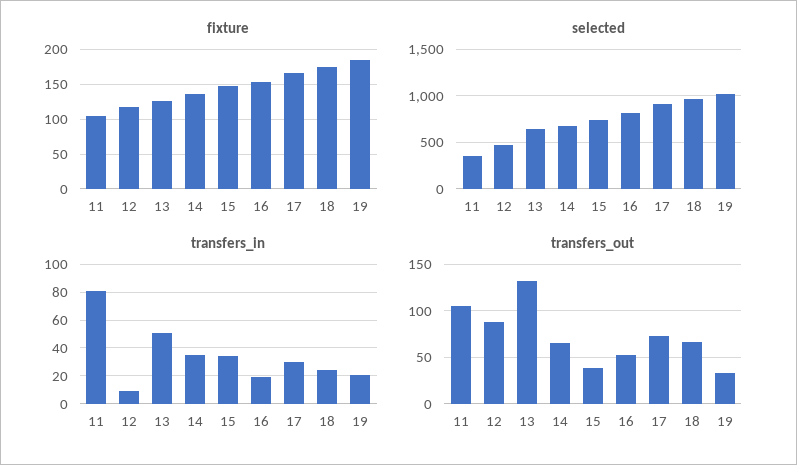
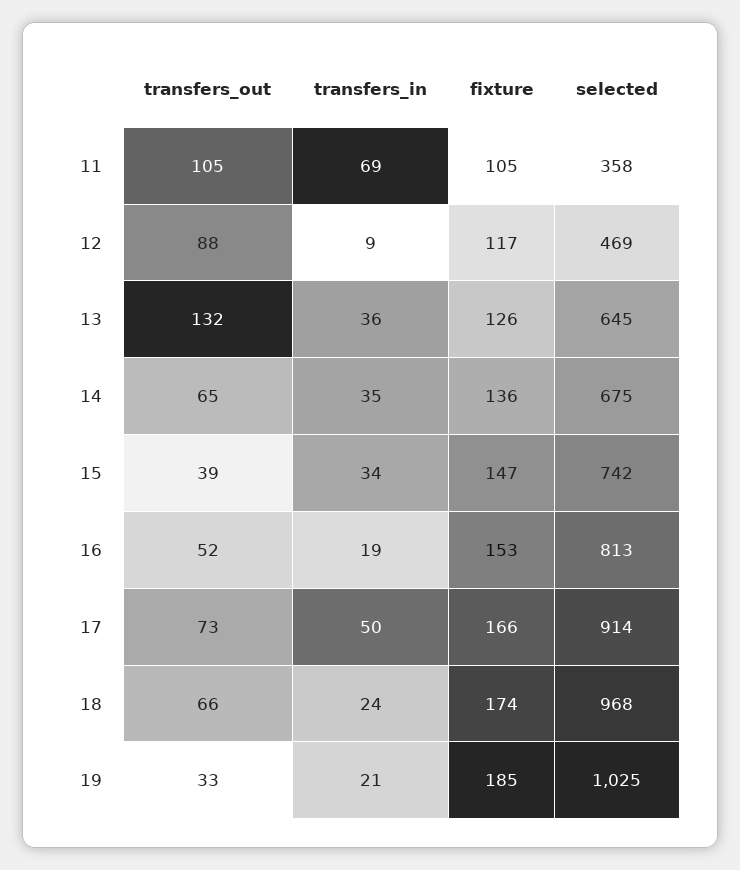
transfers_in, 11: 80 -> 69
transfers_in, 13: 50 -> 36
transfers_in, 17: 30 -> 50

